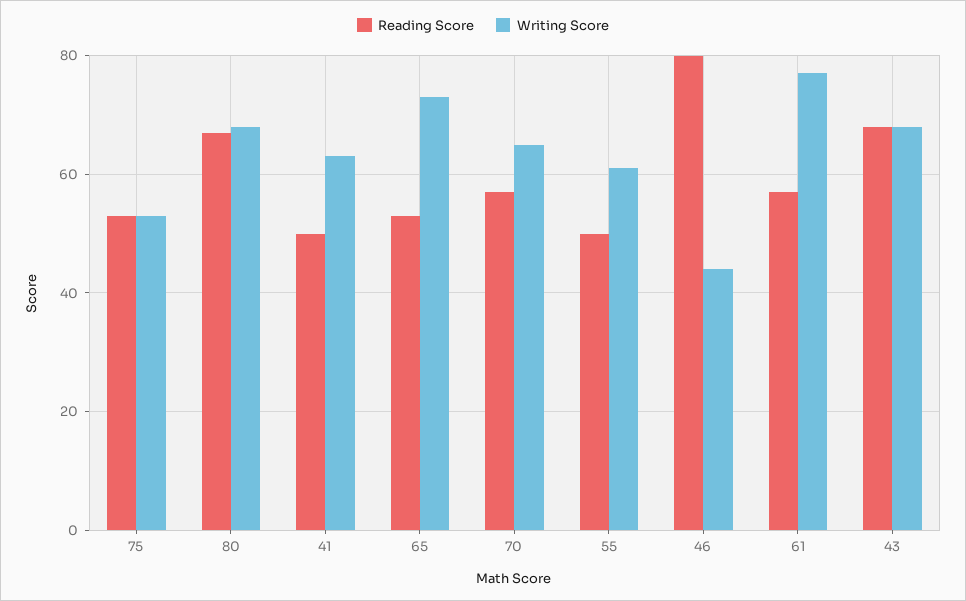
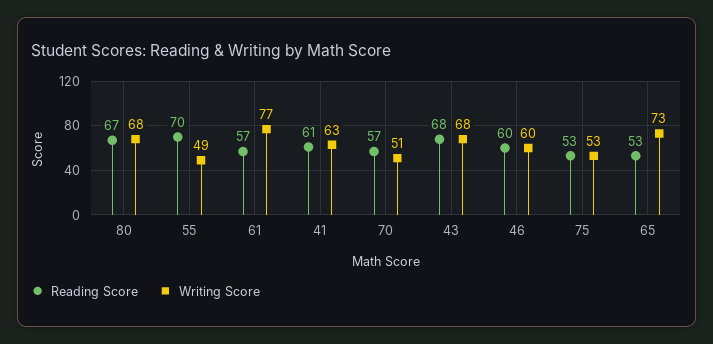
Reading Score, 41: 50 -> 61
Writing Score, 70: 65 -> 51
Reading Score, 55: 50 -> 70
Writing Score, 55: 60 -> 49
Reading Score, 46: 80 -> 60
Writing Score, 46: 45 -> 60

